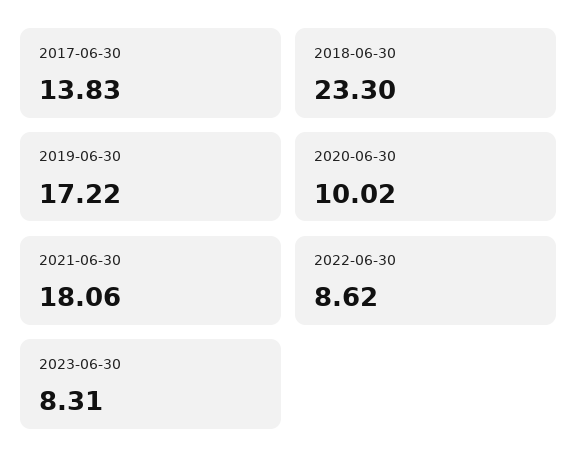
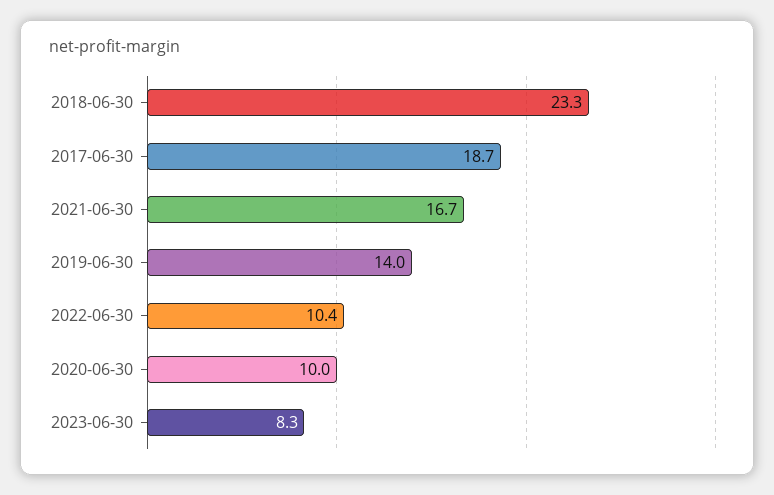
2017-06-30: 13.83 -> 18.7
2019-06-30: 17.22 -> 14
2021-06-30: 18.06 -> 16.7
2022-06-30: 8.62 -> 10.4

